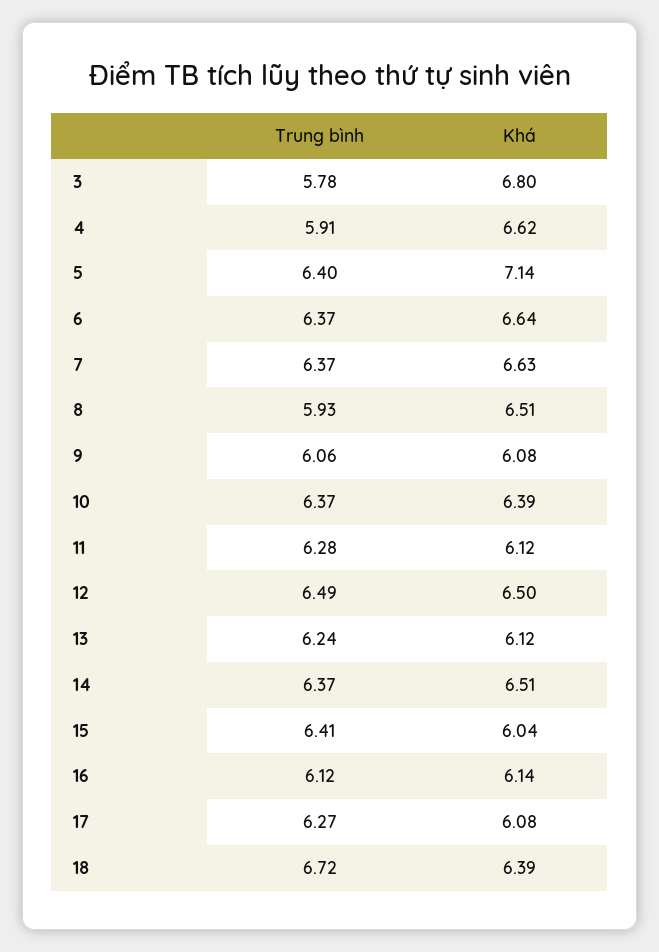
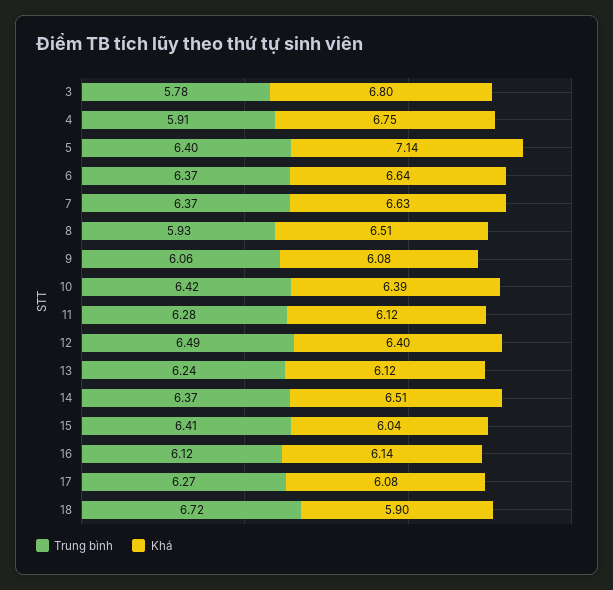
Khá, 4: 6.62 -> 6.75
Trung bình, 10: 6.37 -> 6.42
Khá, 12: 6.5 -> 6.4
Khá, 18: 6.39 -> 5.9

